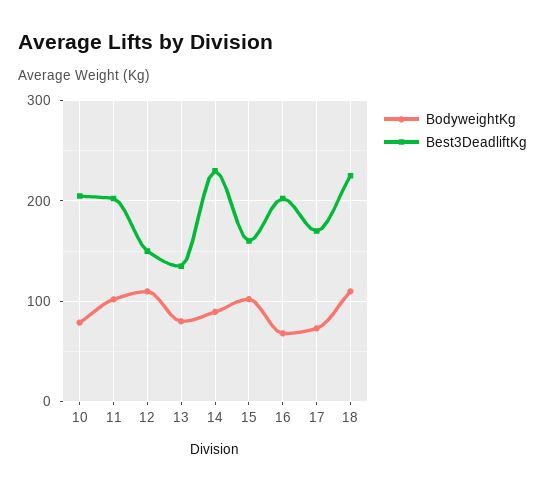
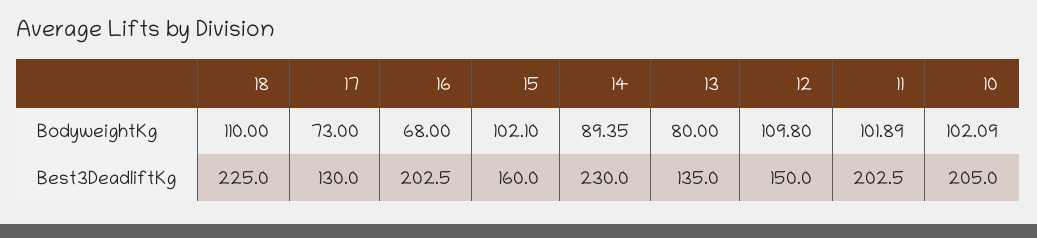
BodyweightKg, 10: 80 -> 102.09
Best3DeadliftKg, 17: 170 -> 130

